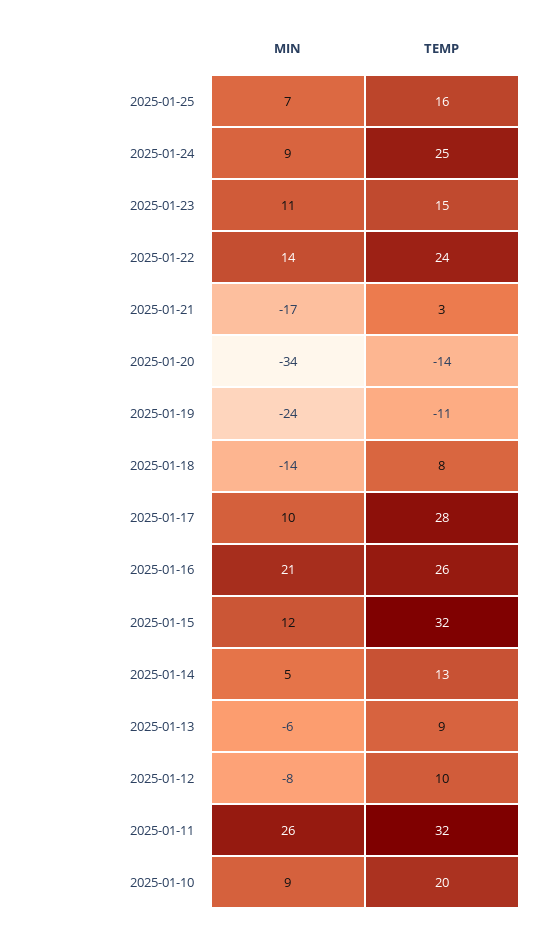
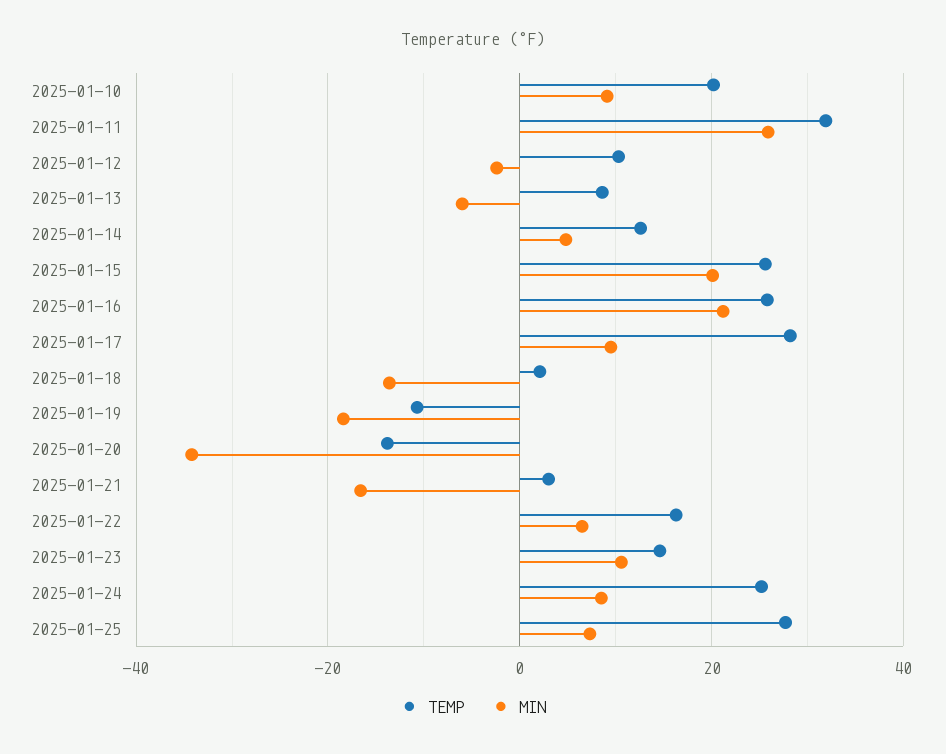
TEMP, 2025-01-25: 16 -> 28
MIN, 2025-01-22: 14 -> 6
TEMP, 2025-01-22: 24 -> 16
MIN, 2025-01-19: -24 -> -18
TEMP, 2025-01-18: 8 -> 2
MIN, 2025-01-15: 12 -> 20
TEMP, 2025-01-15: 32 -> 26
MIN, 2025-01-12: -8 -> -2

